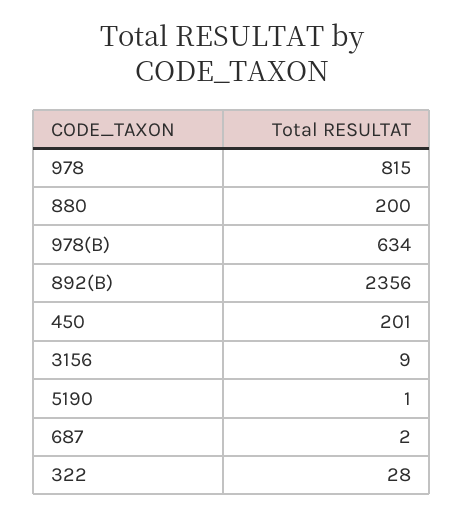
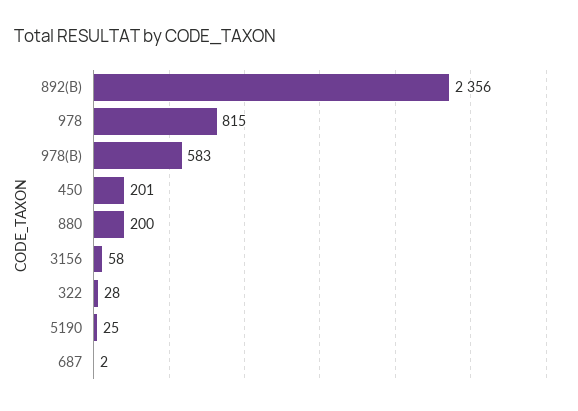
978(B): 634 -> 583
3156: 9 -> 58
5190: 1 -> 25

